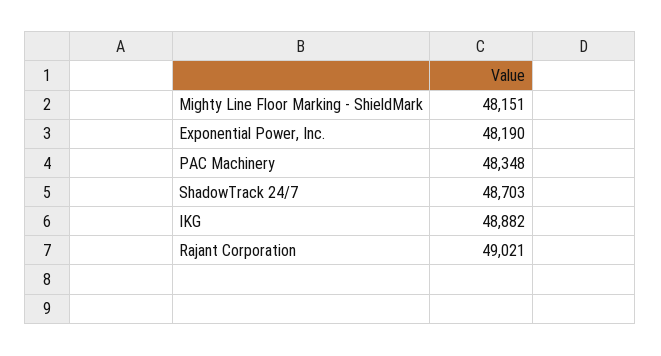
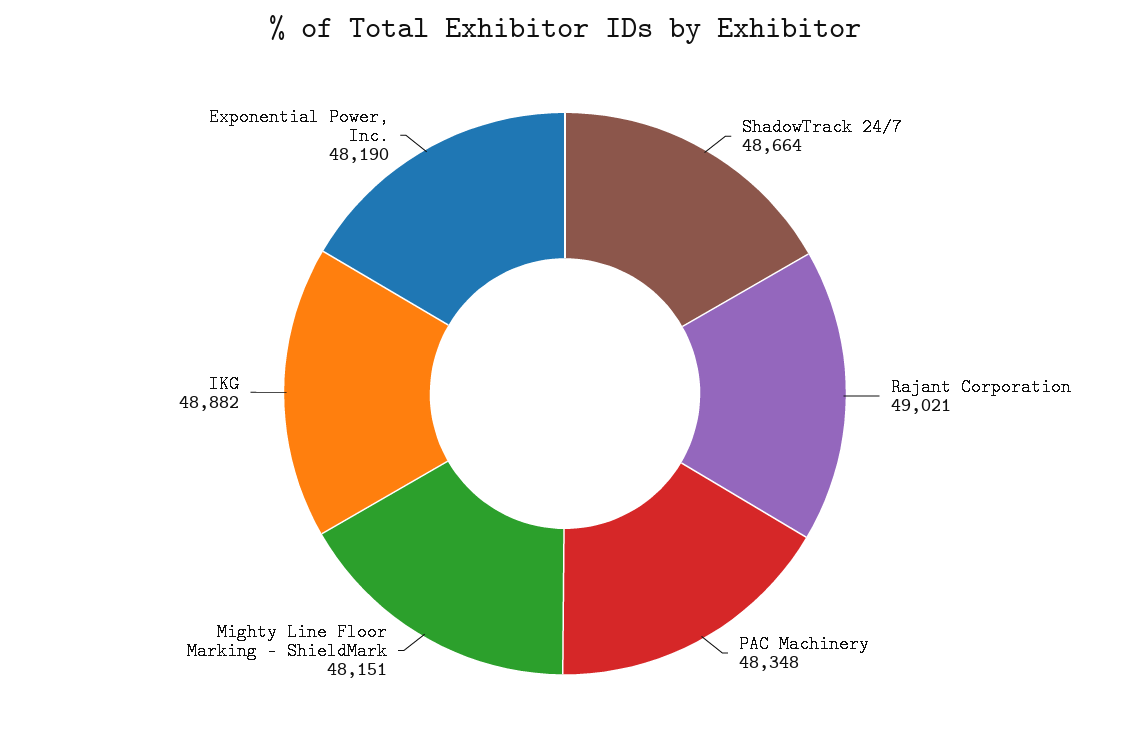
ShadowTrack 24/7: 48703 -> 48664

